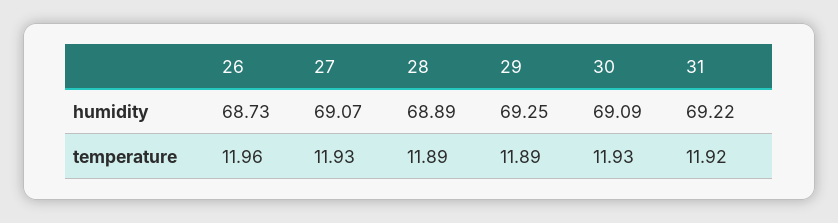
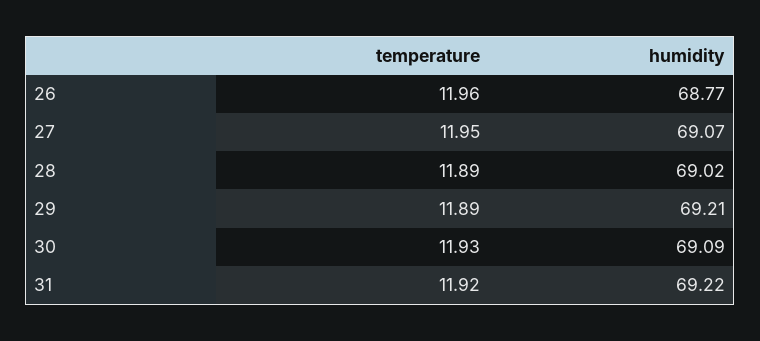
26, humidity: 68.73 -> 68.77
28, humidity: 68.89 -> 69.02
29, humidity: 69.25 -> 69.21
27, temperature: 11.93 -> 11.95

